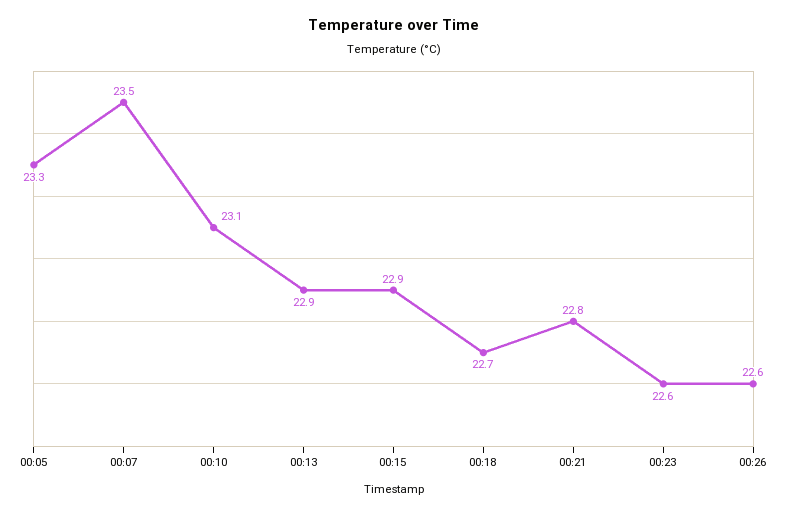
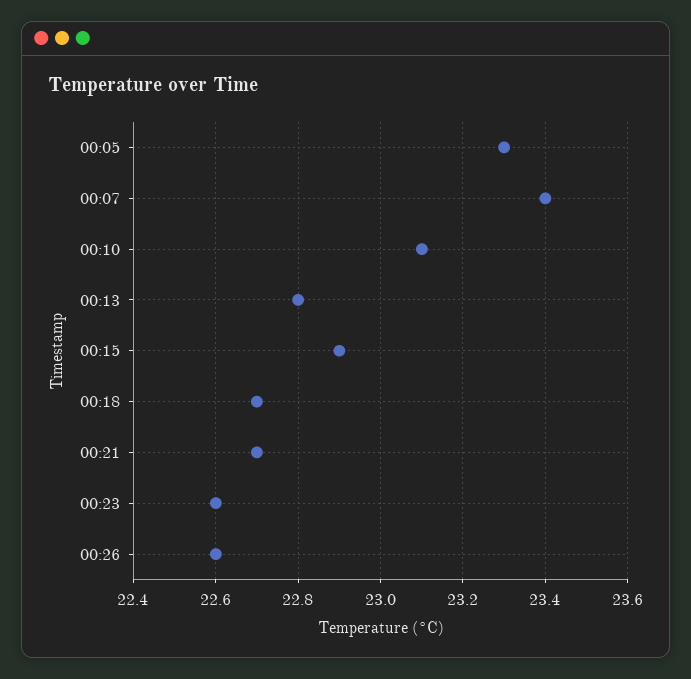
00:07: 23.5 -> 23.4
00:13: 22.9 -> 22.8
00:21: 22.8 -> 22.7

